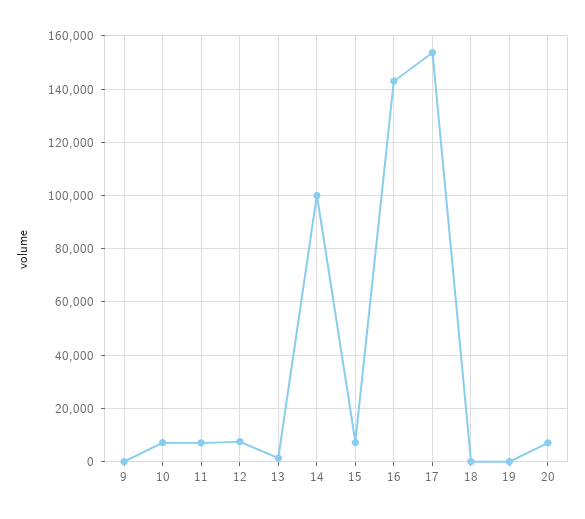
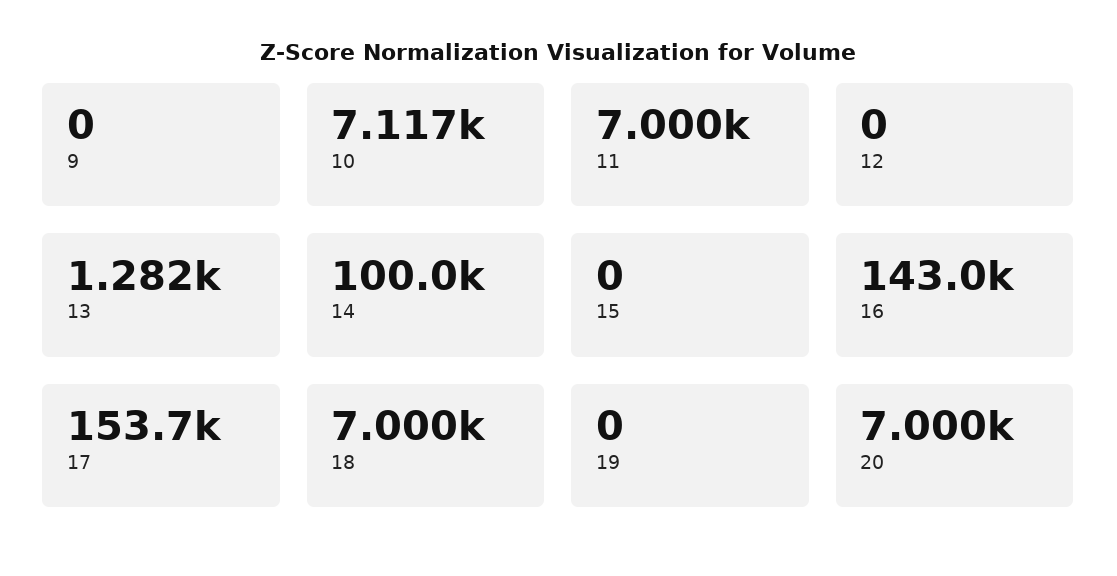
12: 7500 -> 0
15: 7500 -> 0
18: 0 -> 7000

